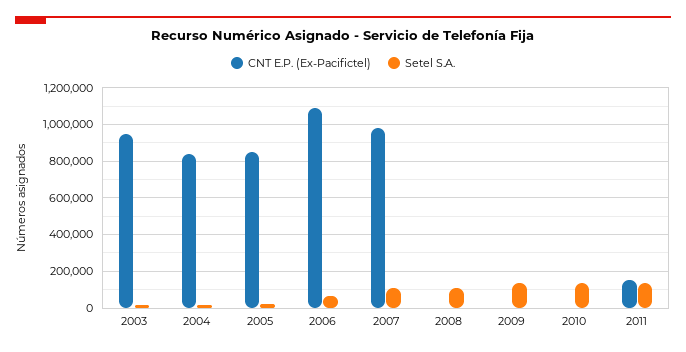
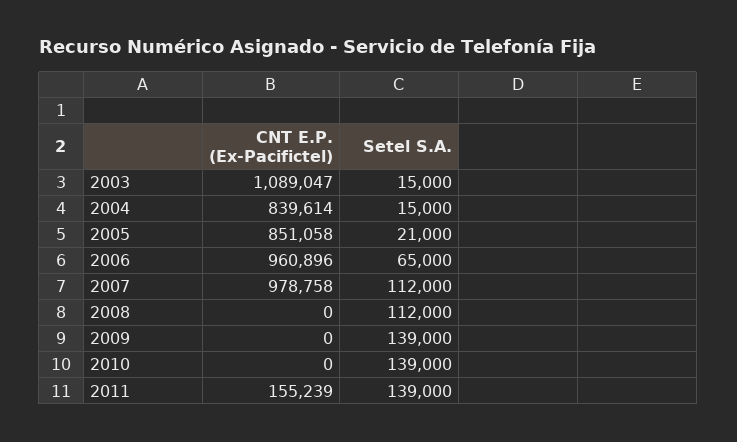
CNT E.P. (Ex-Pacifictel), 2003: 950000 -> 1089047
CNT E.P. (Ex-Pacifictel), 2006: 1100000 -> 960896

